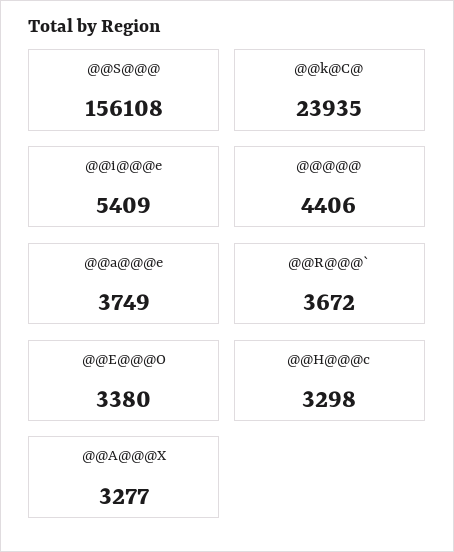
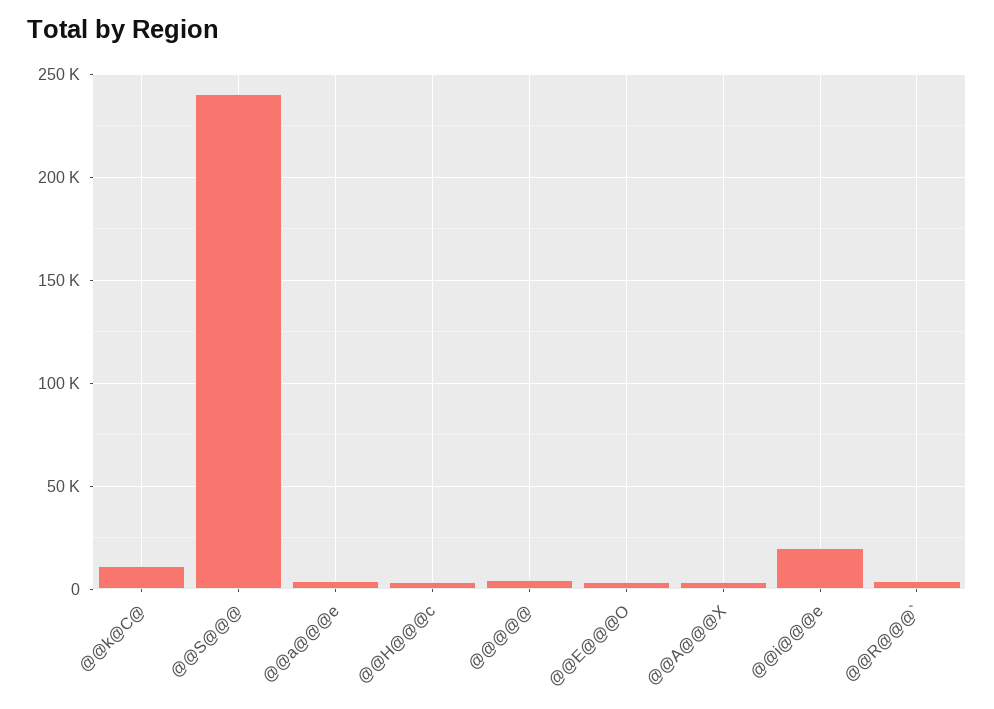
@@S@@@: 156108 -> 240000
@@k@C@: 23935 -> 10000
@@i@@@e: 5409 -> 20000

